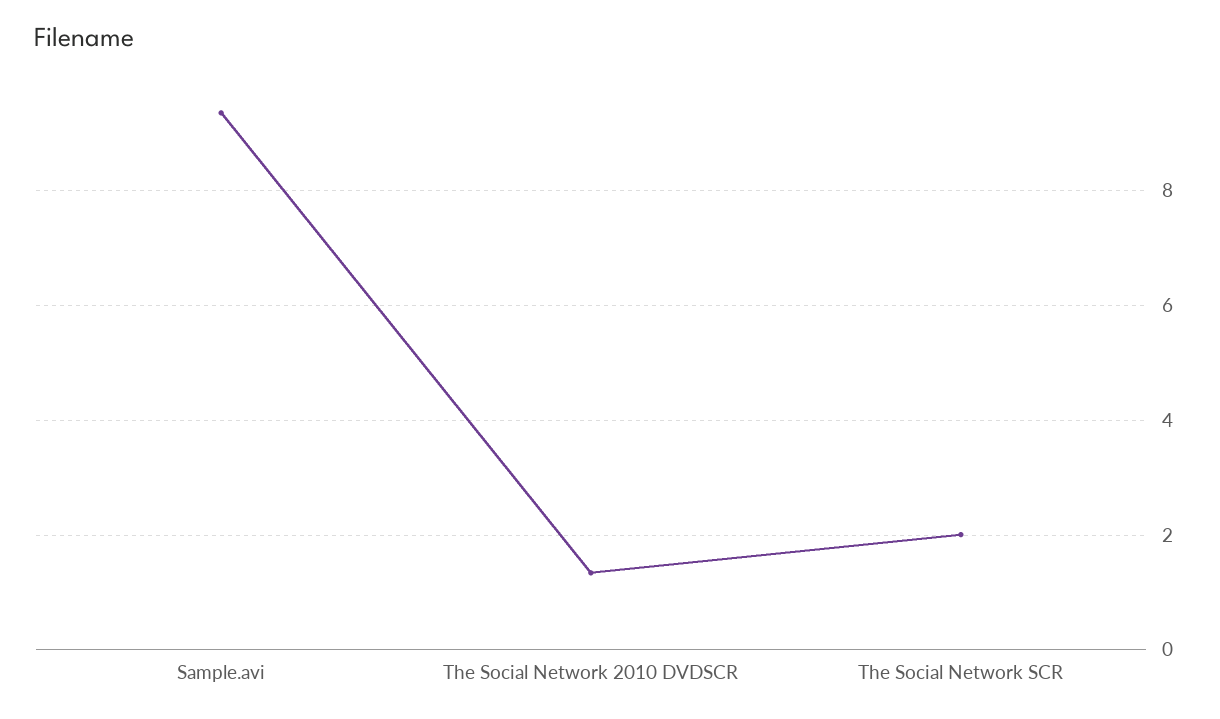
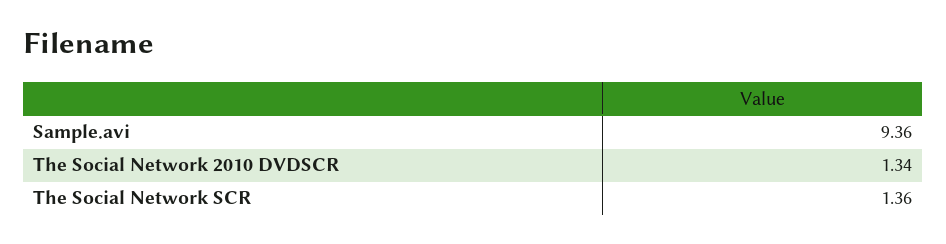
The Social Network SCR: 2 -> 1.36

